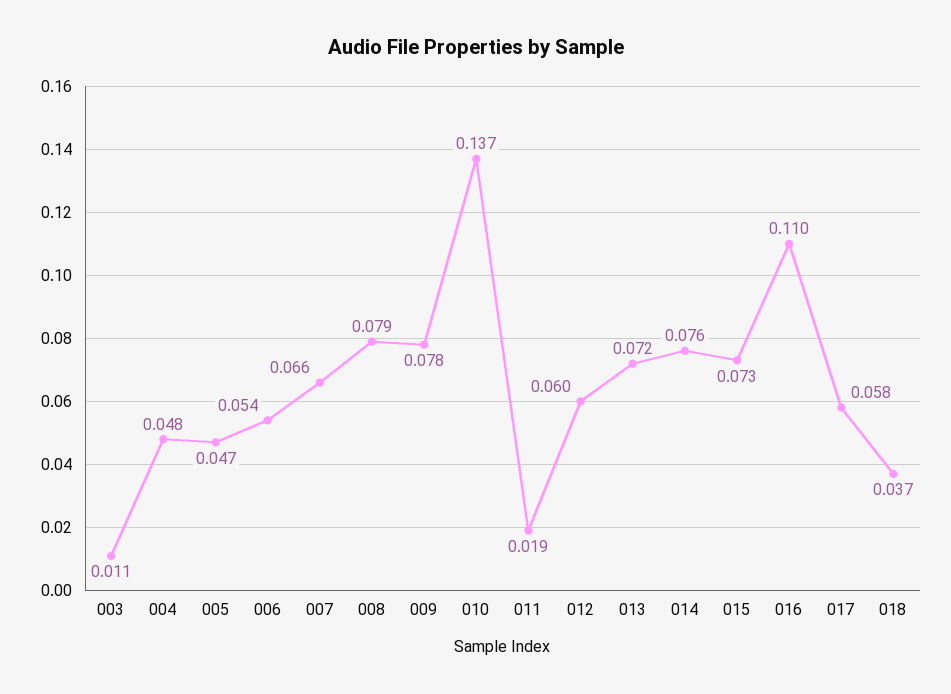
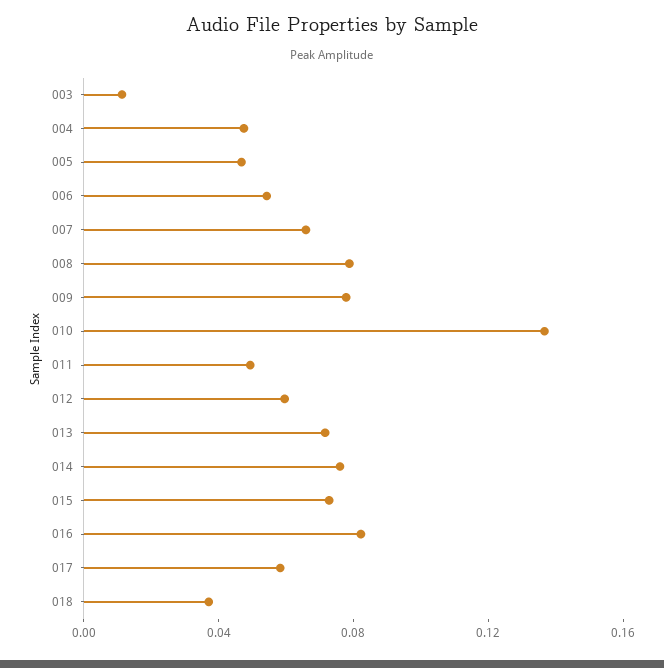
011: 0.019 -> 0.05
016: 0.11 -> 0.08

